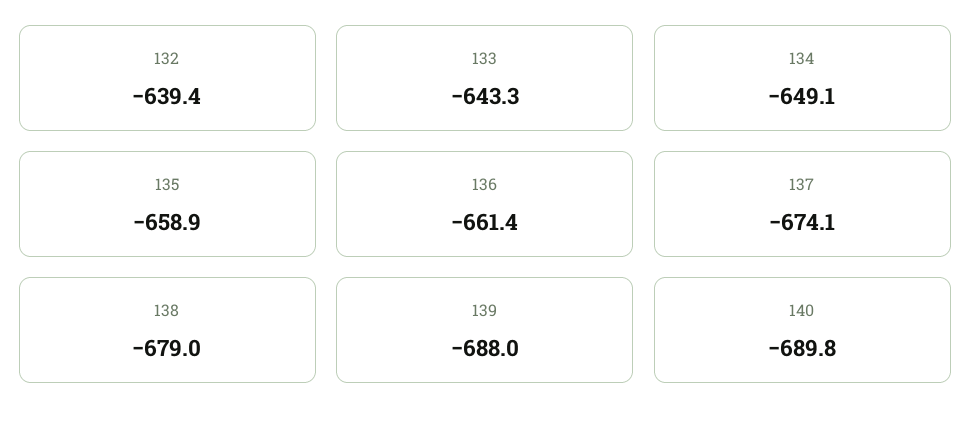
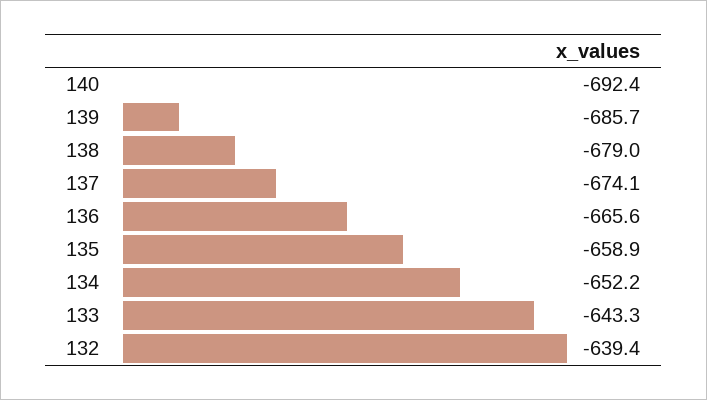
134: -649.1 -> -652.2
136: -661.4 -> -665.6
139: -688 -> -685.7
140: -689.8 -> -692.4

